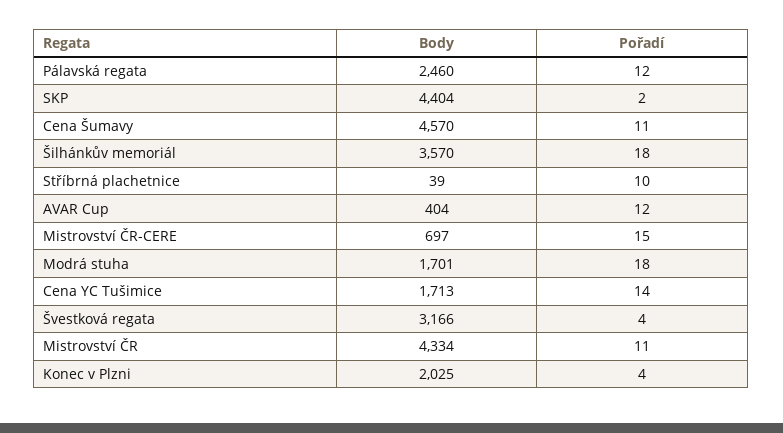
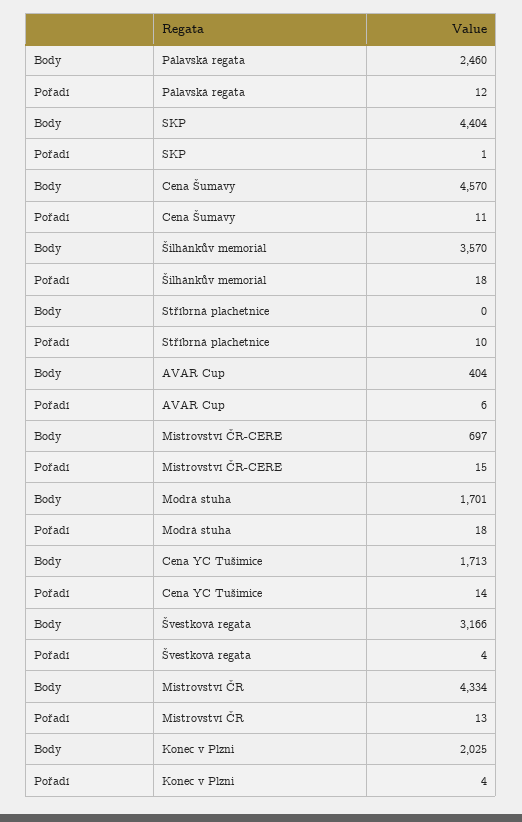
Pořadí, SKP: 2 -> 1
Body, Stříbrná plachetnice: 39 -> 0
Pořadí, AVAR Cup: 12 -> 6
Pořadí, Mistrovství ČR: 11 -> 13

